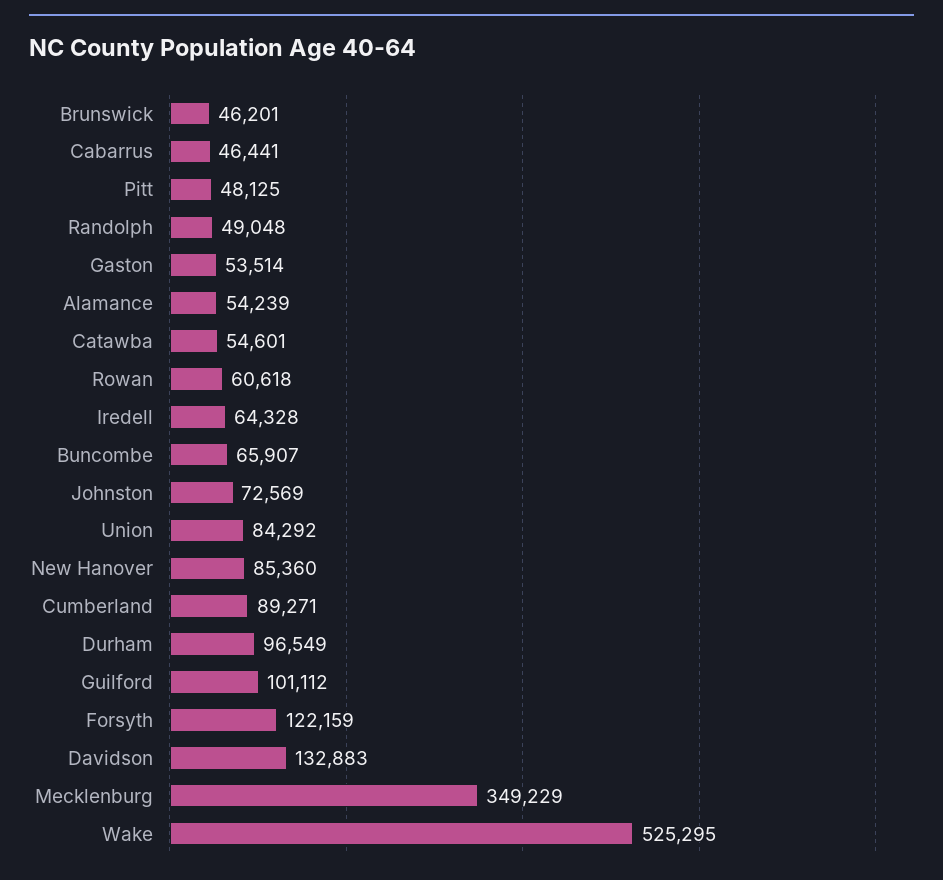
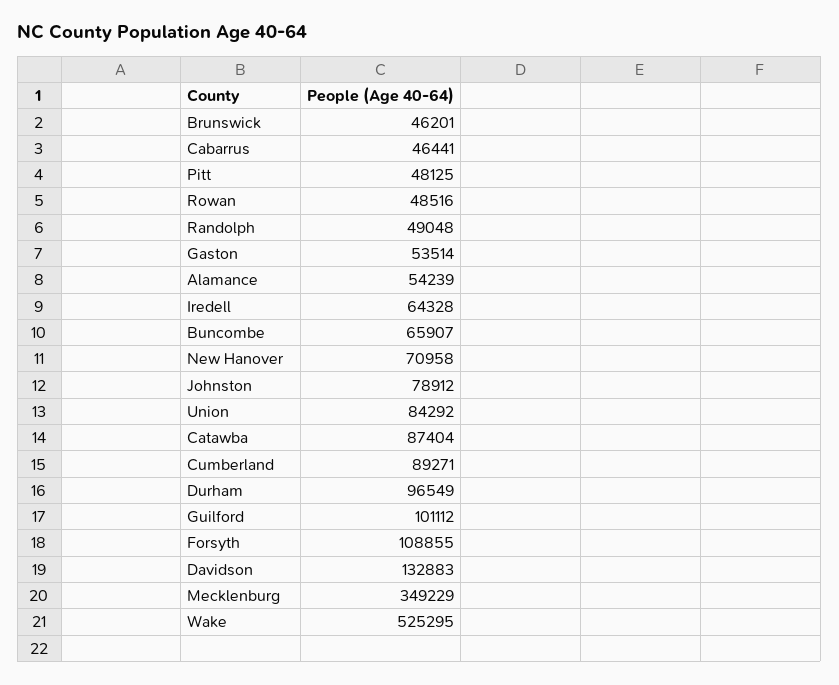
Catawba: 54601 -> 87404
Rowan: 60618 -> 48516
Johnston: 72569 -> 78912
New Hanover: 85360 -> 70958
Forsyth: 122159 -> 108855

